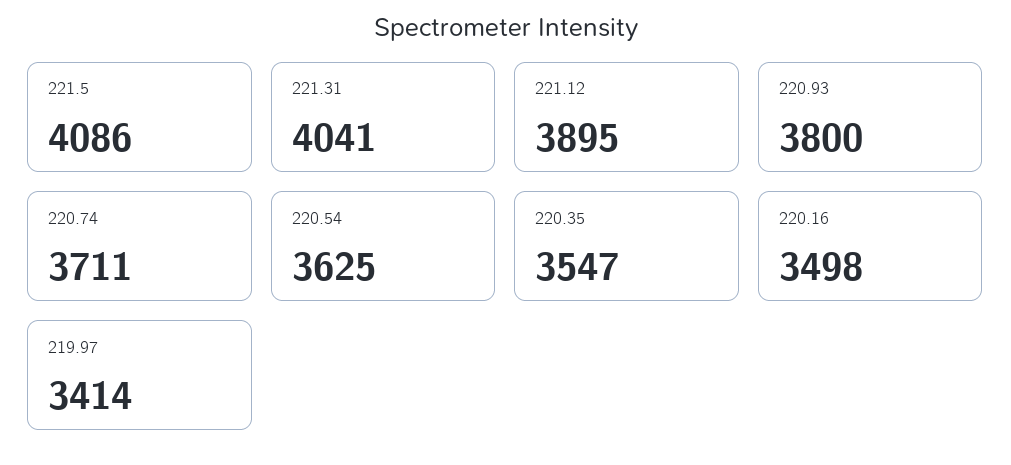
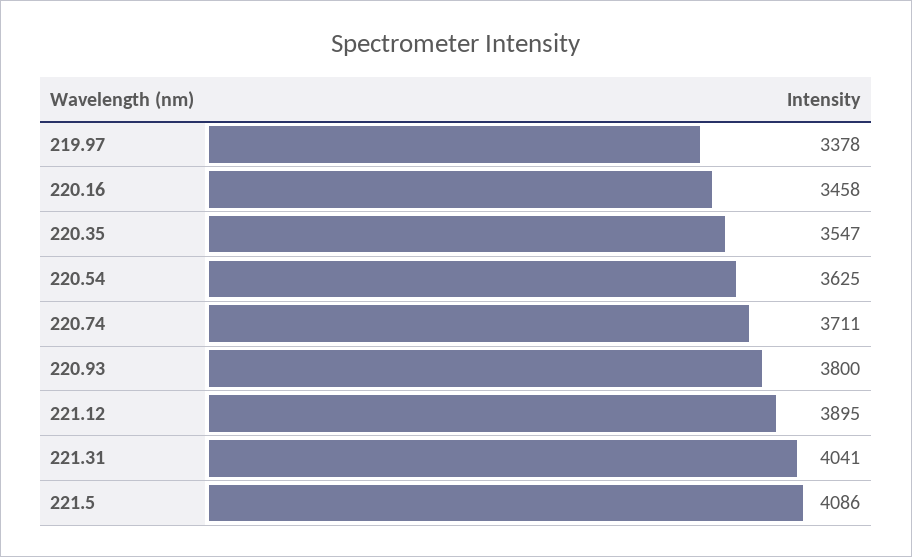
220.16: 3498 -> 3458
219.97: 3414 -> 3378

